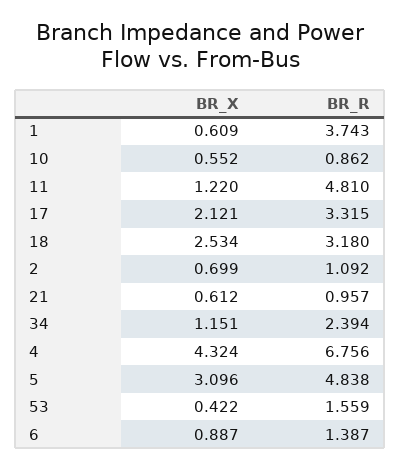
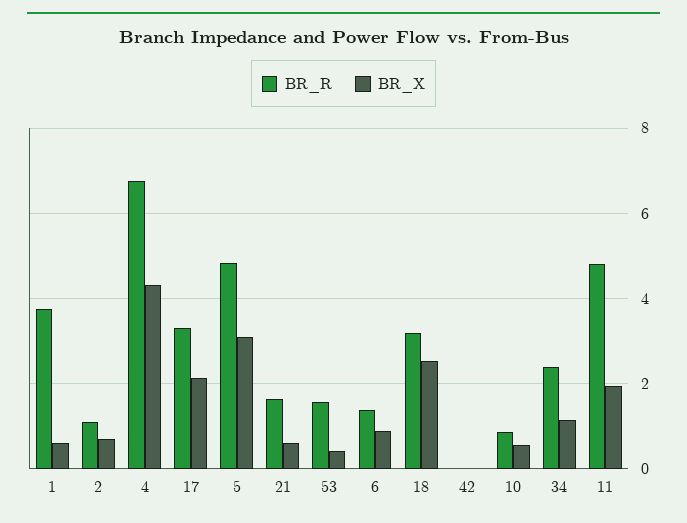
BR_X, 11: 1.22 -> 2
BR_R, 21: 0.957 -> 1.6
BR_R, 42: none -> 0
BR_X, 42: none -> 0

